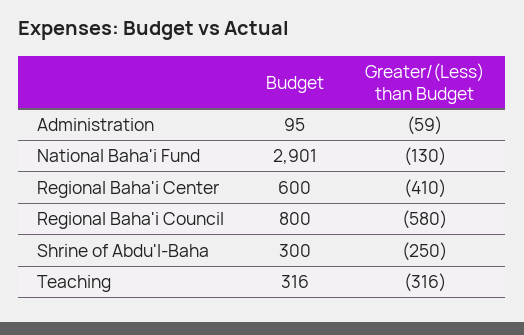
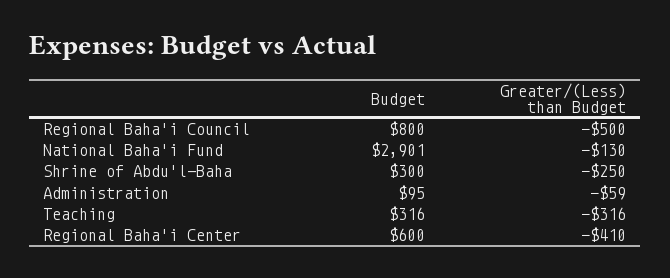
Greater/(Less) than Budget, Regional Baha'i Council: -580 -> -500

